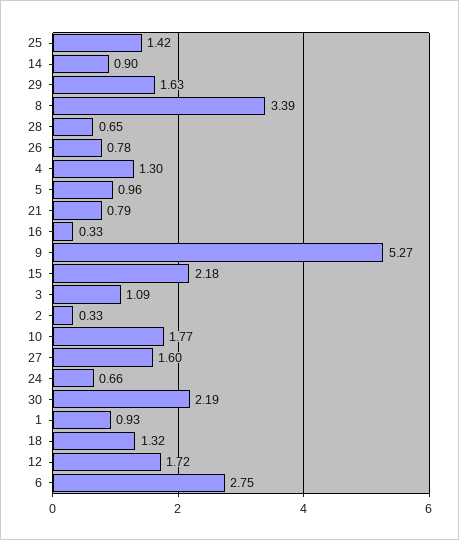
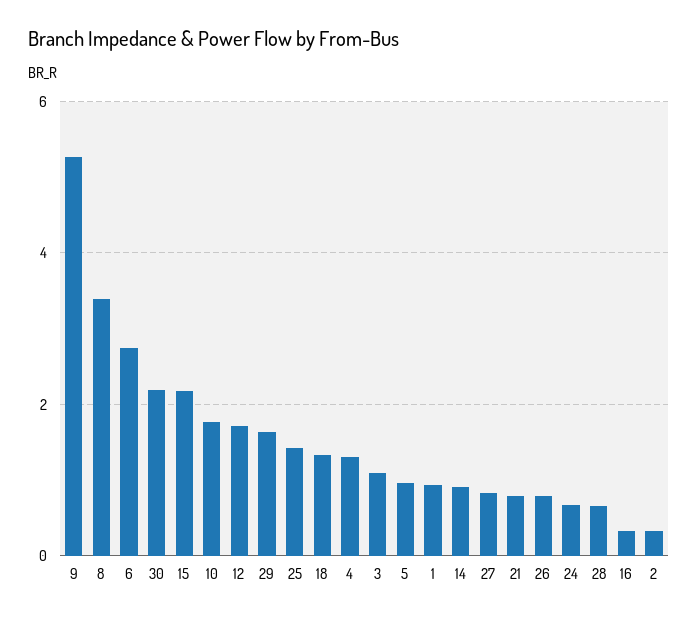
27: 1.6 -> 0.8

